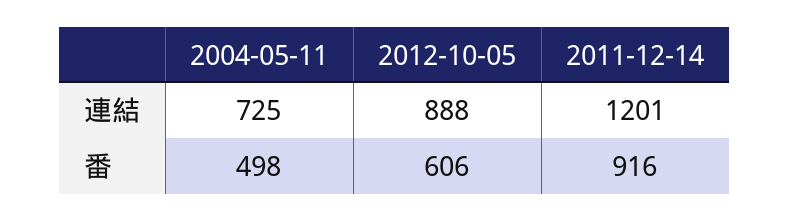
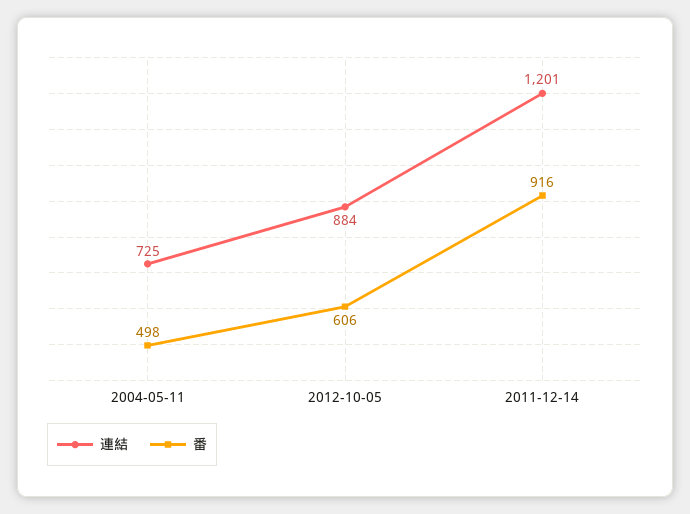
連結, 2012-10-05: 888 -> 884

